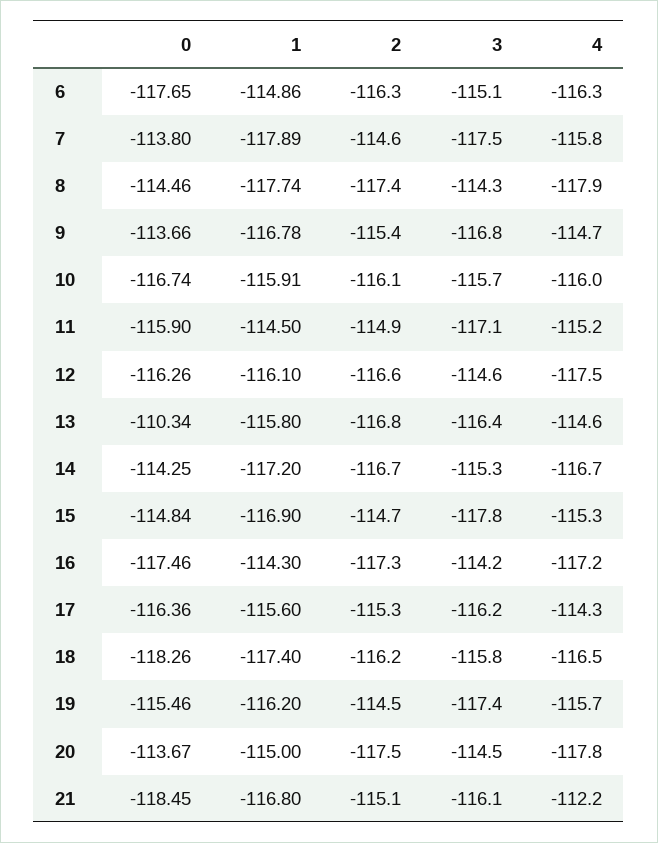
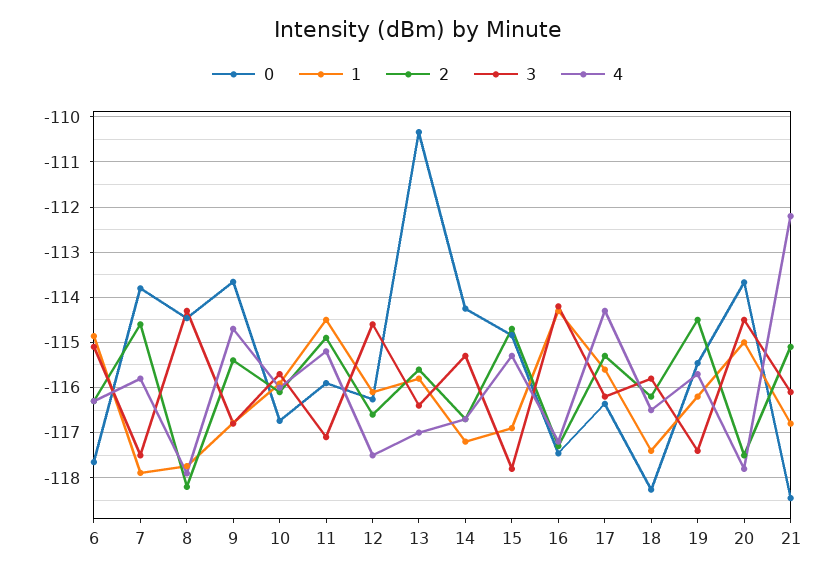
2, 8: -117.4 -> -118.2
2, 13: -116.8 -> -115.6
4, 13: -114.6 -> -117

